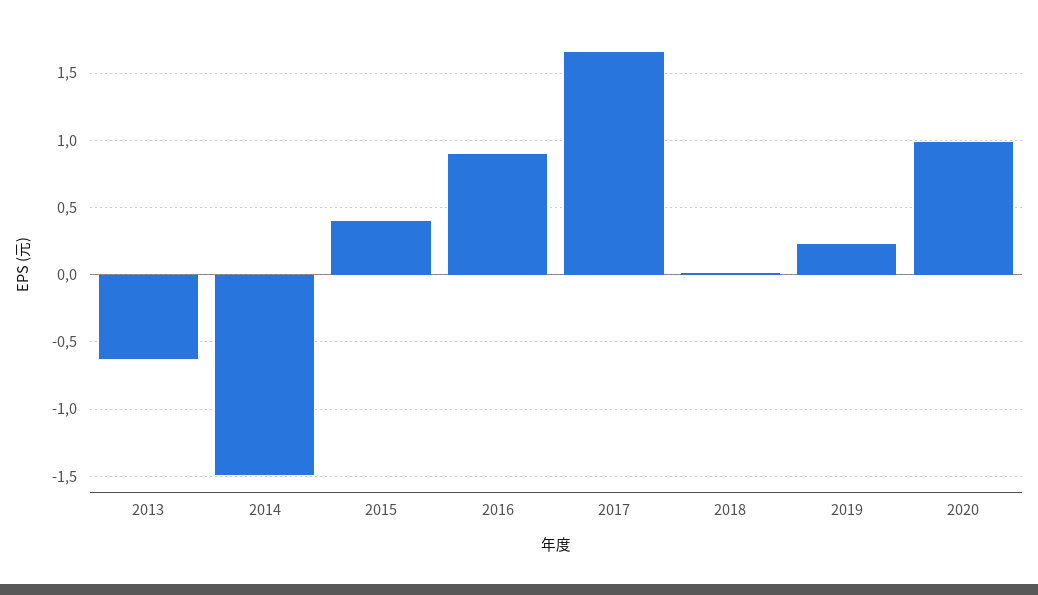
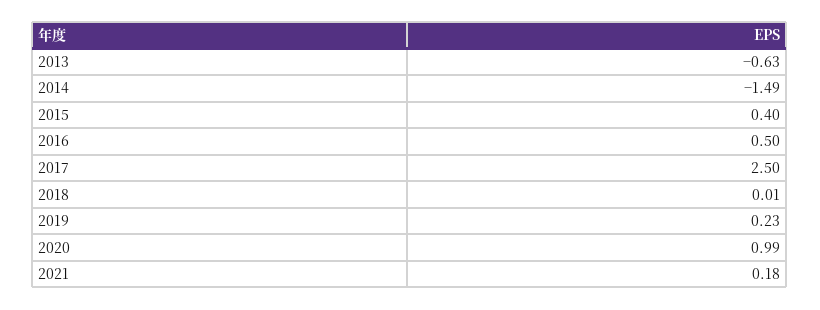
2016: 0.9 -> 0.5
2017: 1.65 -> 2.5
2021: none -> 0.18

